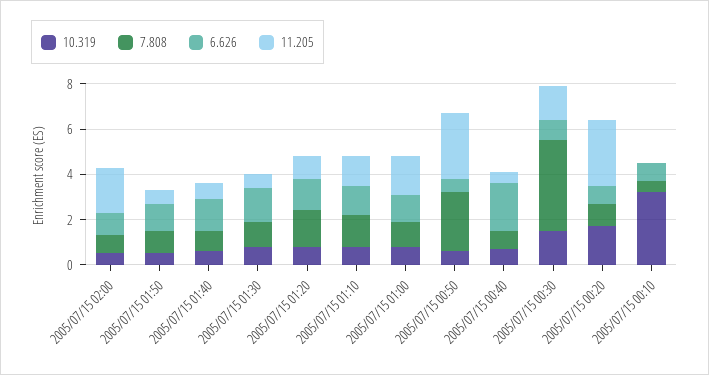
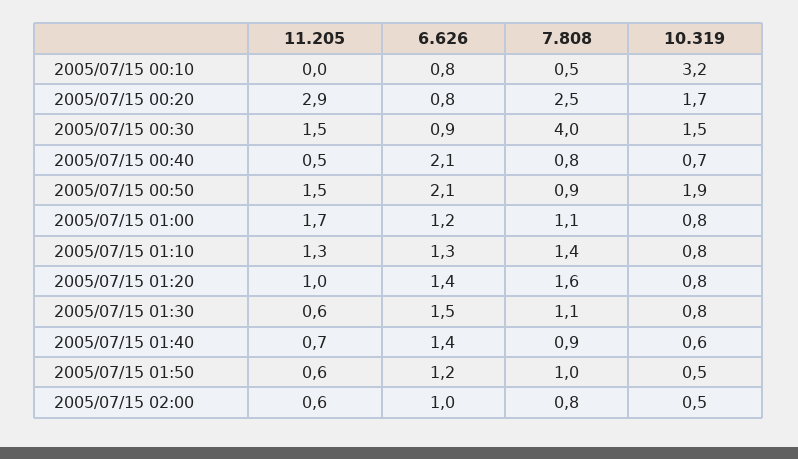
11.205, 2005/07/15 02:00: 2 -> 0.6
10.319, 2005/07/15 00:50: 0.5 -> 1.9
7.808, 2005/07/15 00:50: 2.5 -> 0.9
6.626, 2005/07/15 00:50: 0.5 -> 2.1
11.205, 2005/07/15 00:50: 3 -> 1.5
7.808, 2005/07/15 00:20: 1 -> 2.5

